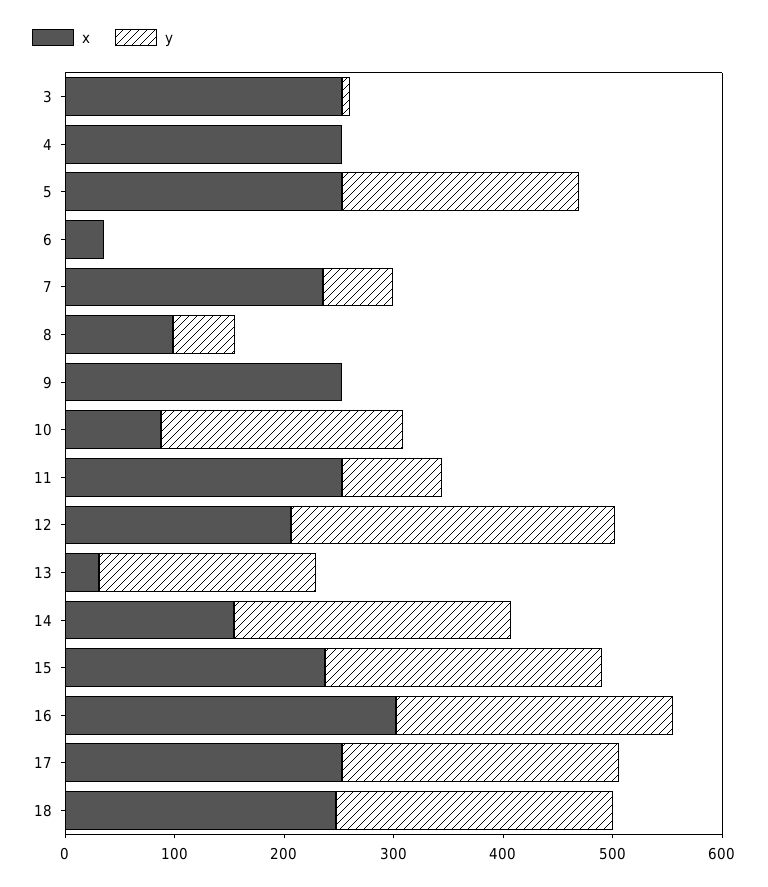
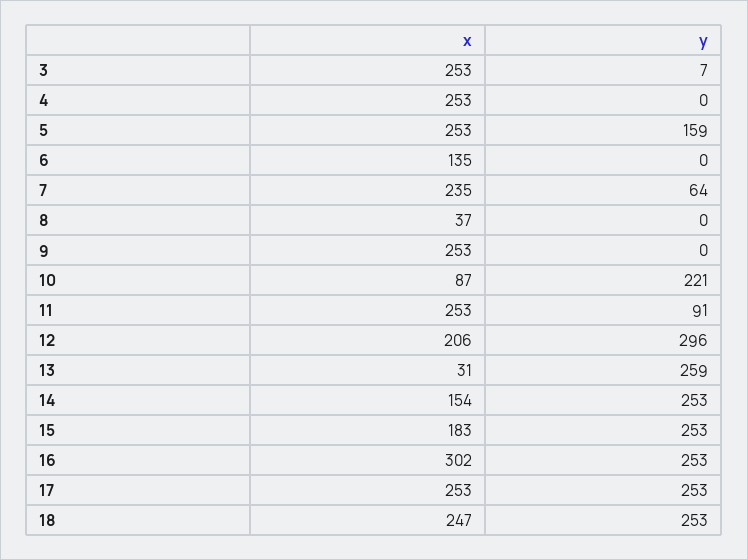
y, 5: 220 -> 159
x, 6: 40 -> 135
x, 8: 100 -> 37
y, 8: 60 -> 0
y, 13: 200 -> 259
x, 15: 240 -> 183

